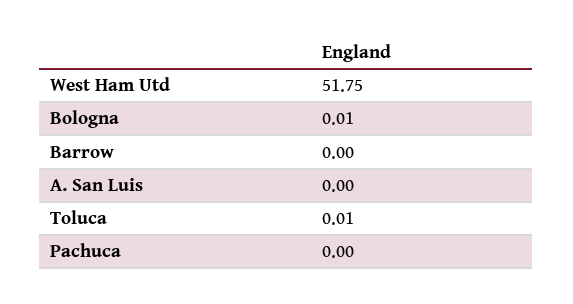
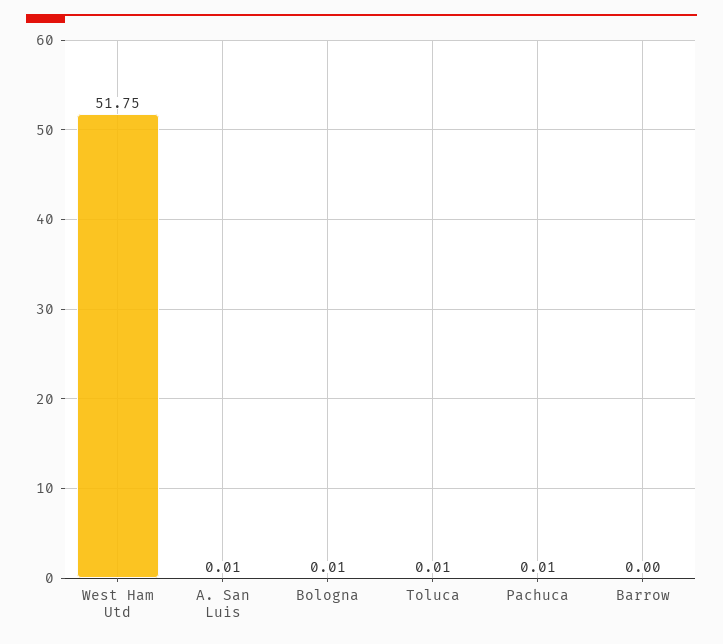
A. San Luis: 0 -> 0.01
Pachuca: 0 -> 0.01

